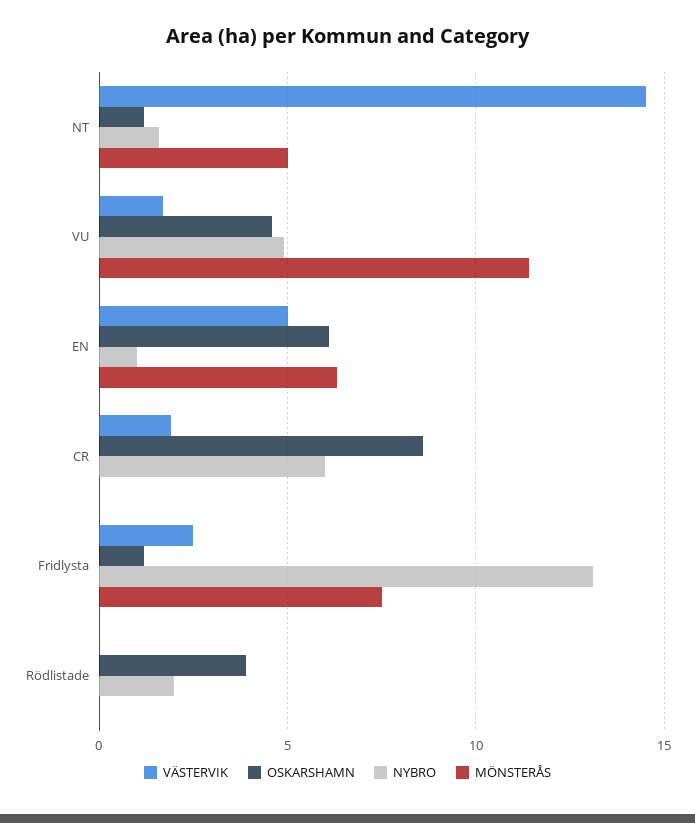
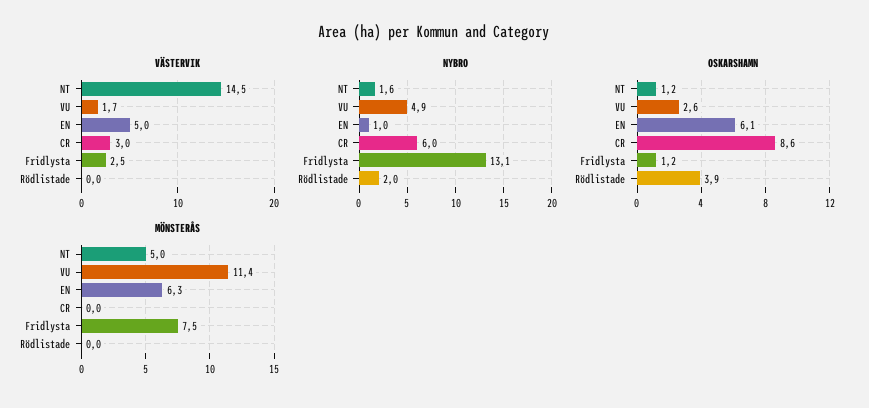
OSKARSHAMN, VU: 4.5 -> 2.6
VÄSTERVIK, CR: 2 -> 3

